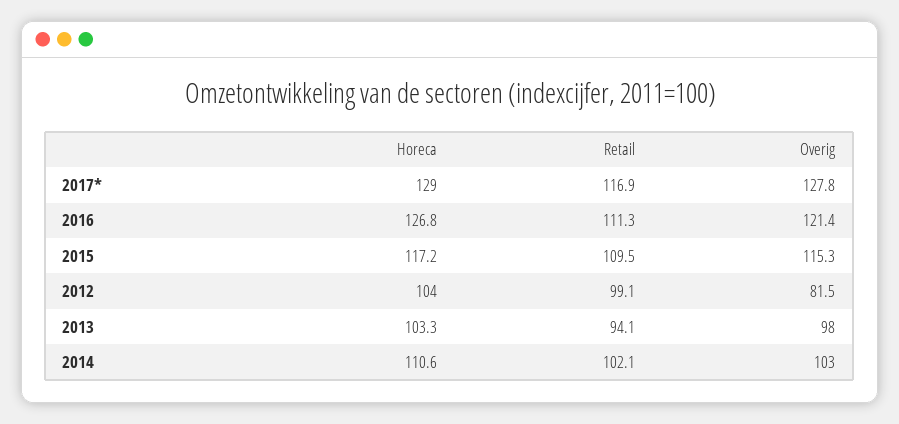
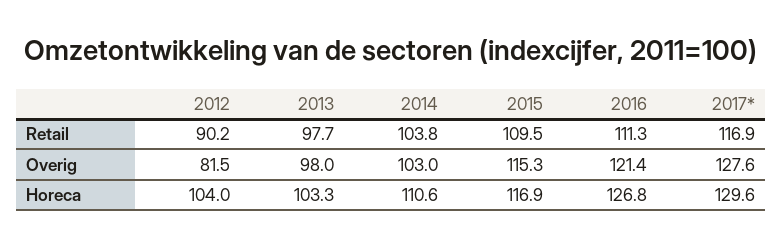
Horeca, 2017*: 129 -> 129.6
Overig, 2017*: 127.8 -> 127.6
Horeca, 2015: 117.2 -> 116.9
Retail, 2012: 99.1 -> 90.2
Retail, 2013: 94.1 -> 97.7
Retail, 2014: 102.1 -> 103.8

